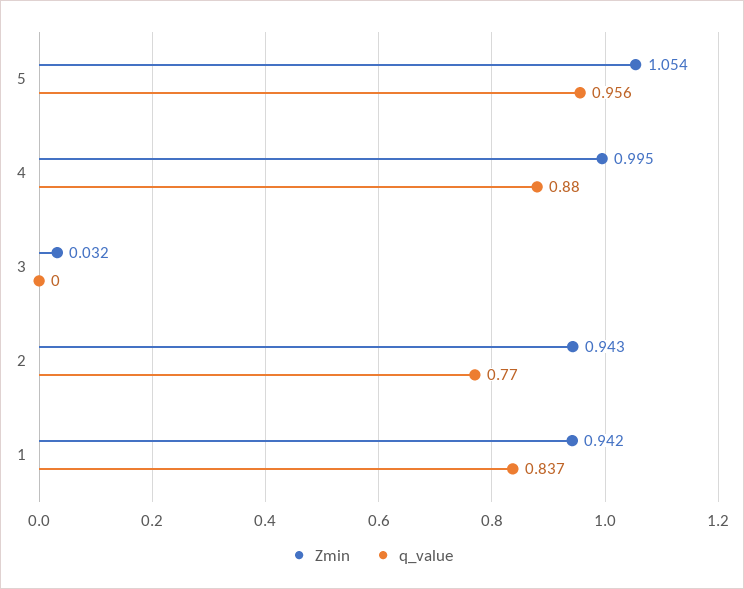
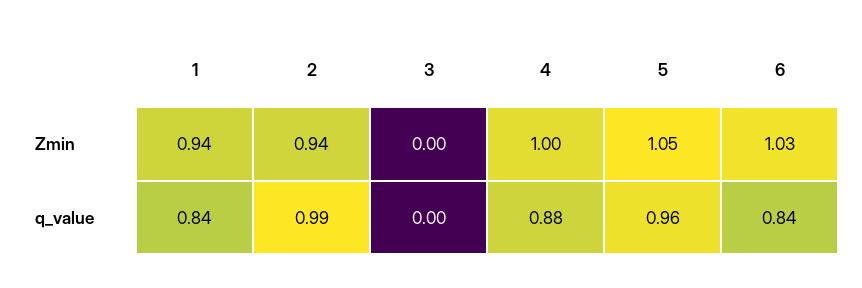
Zmin, 3: 0.032 -> 0
q_value, 2: 0.77 -> 0.99
Zmin, 6: none -> 1.03
q_value, 6: none -> 0.84

